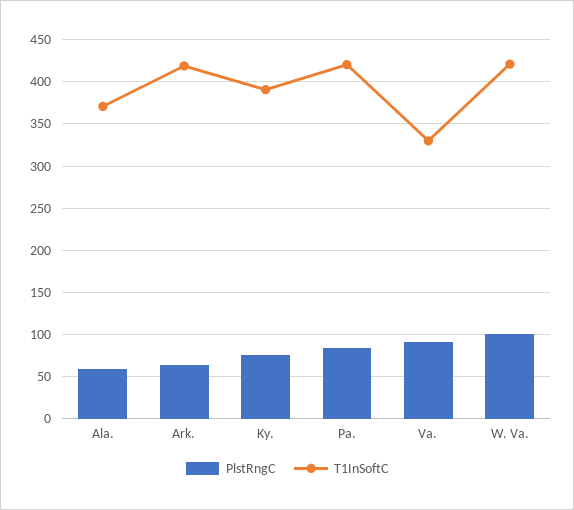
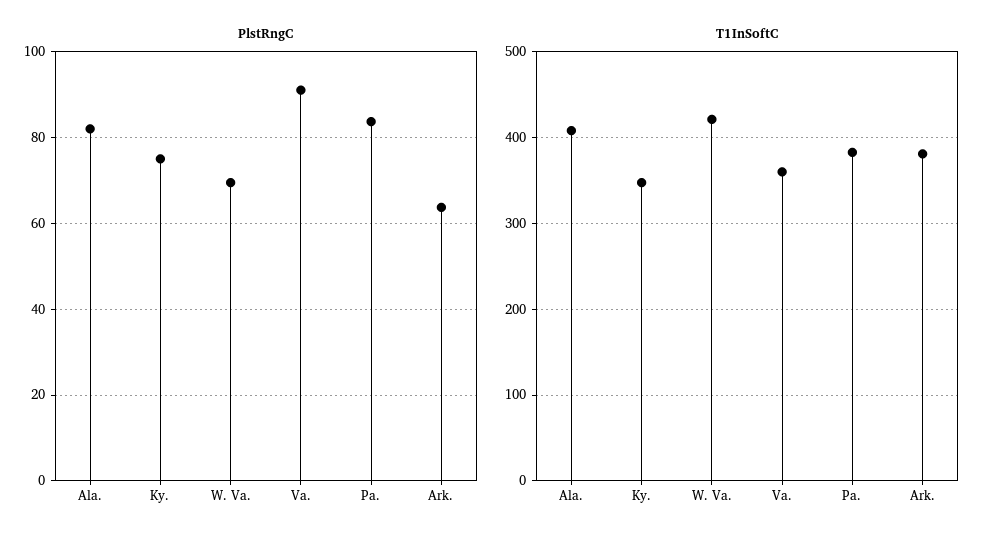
PlstRngC, Ala.: 60 -> 82
T1InSoftC, Ala.: 370 -> 410
T1InSoftC, Ark.: 420 -> 380
T1InSoftC, Ky.: 390 -> 350
T1InSoftC, Pa.: 420 -> 380
T1InSoftC, Va.: 330 -> 360
PlstRngC, W. Va.: 100 -> 70

